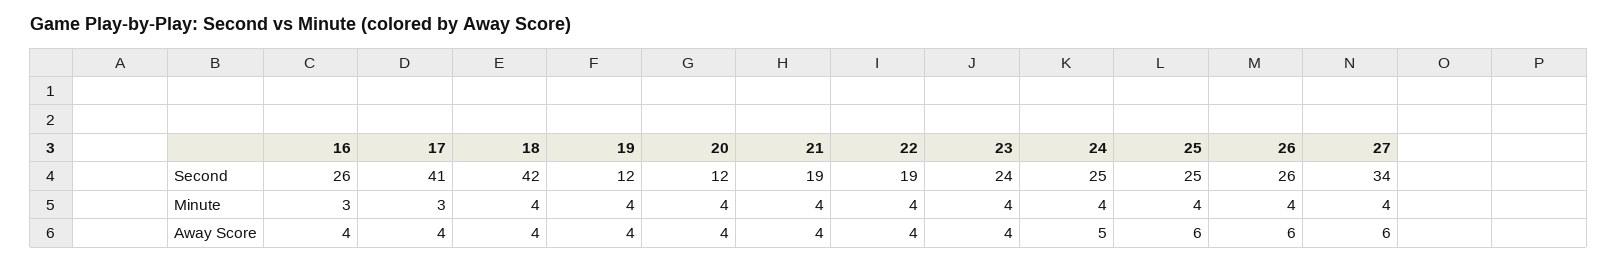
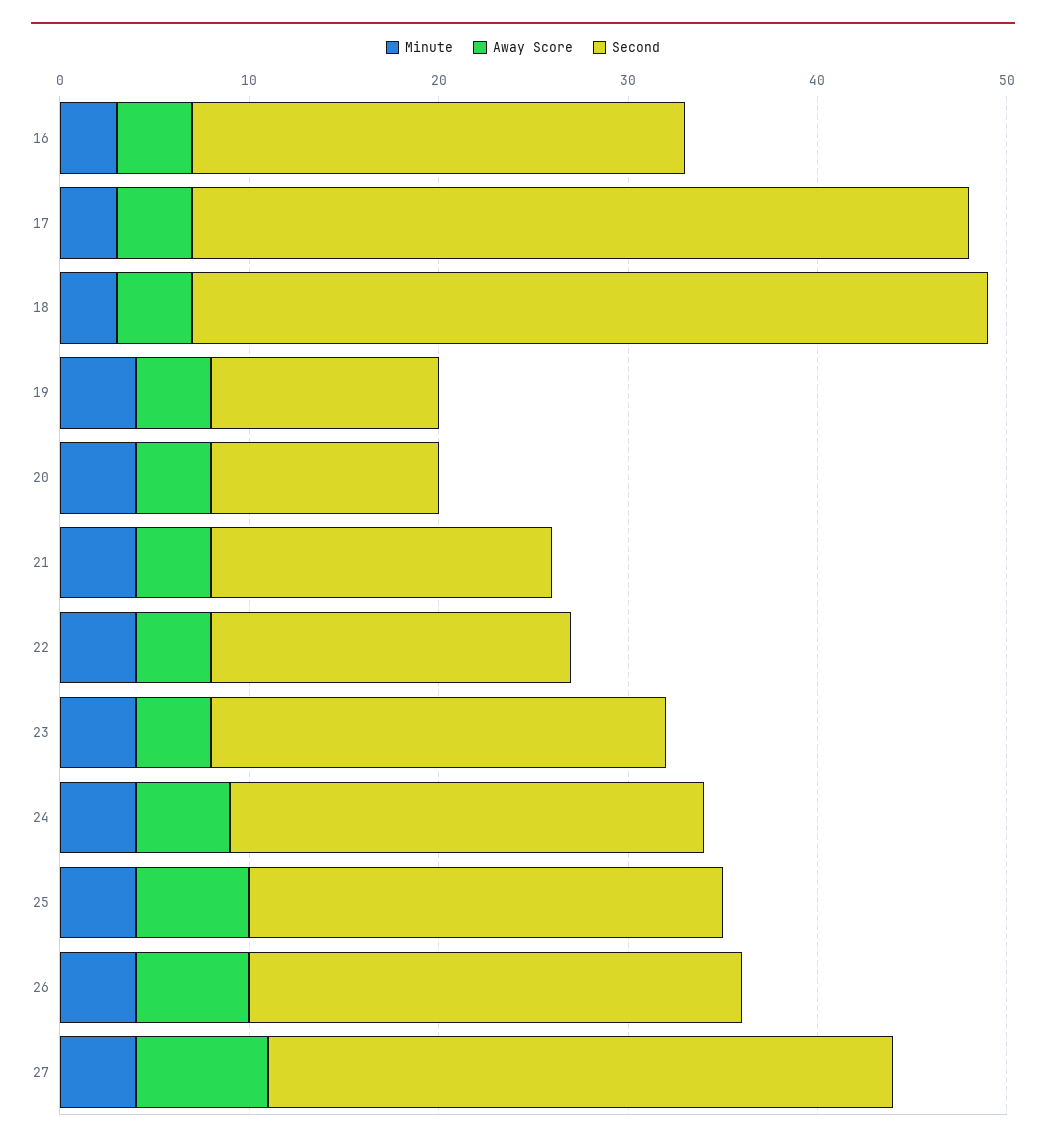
Second, 21: 19 -> 18
Second, 27: 34 -> 33
Minute, 18: 4 -> 3
Away Score, 27: 6 -> 7

